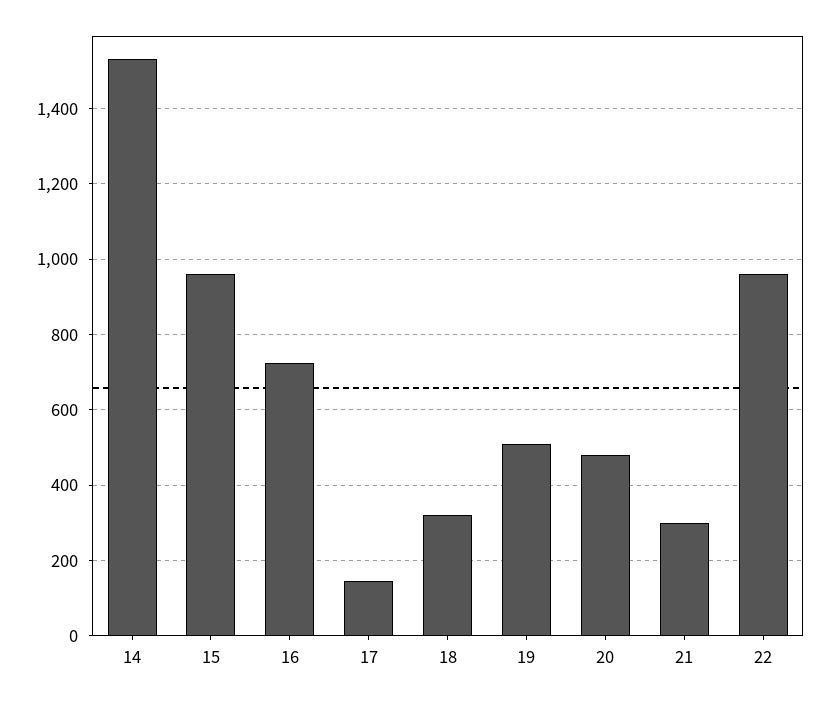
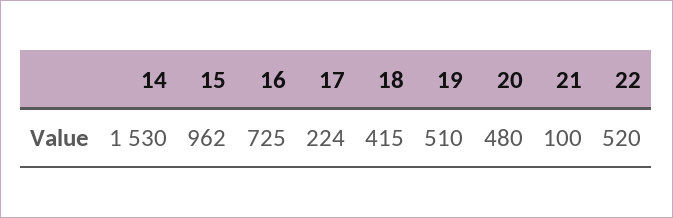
17: 140 -> 224
18: 320 -> 415
21: 300 -> 100
22: 960 -> 520

